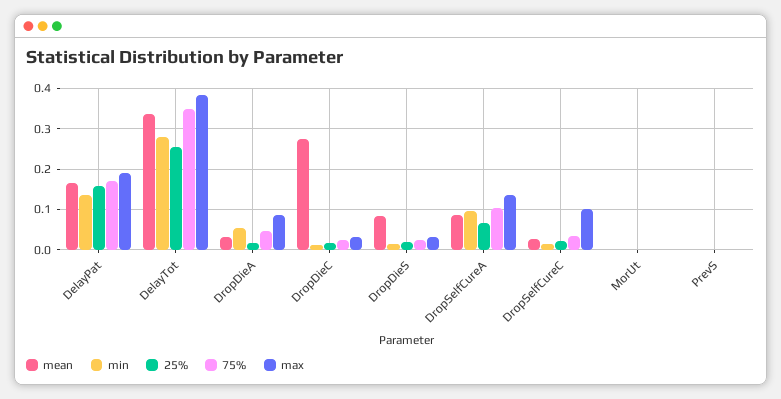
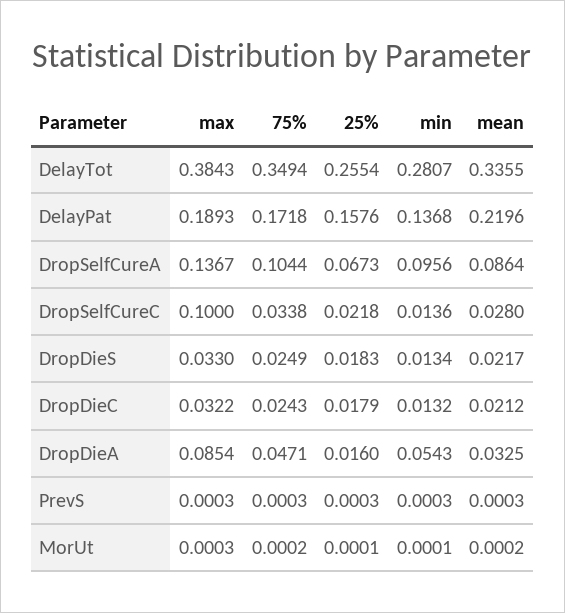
mean, DelayPat: 0.16 -> 0.2196
mean, DropDieC: 0.28 -> 0.0212
mean, DropDieS: 0.08 -> 0.0217

